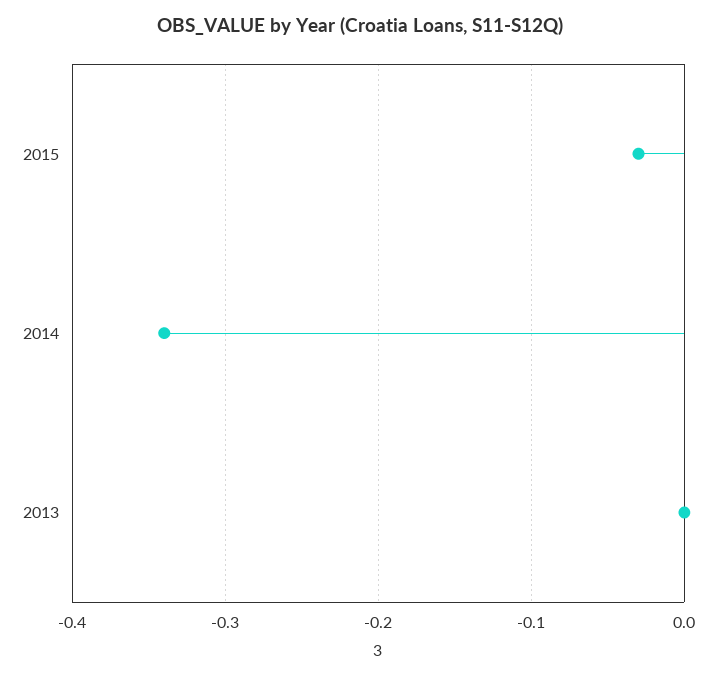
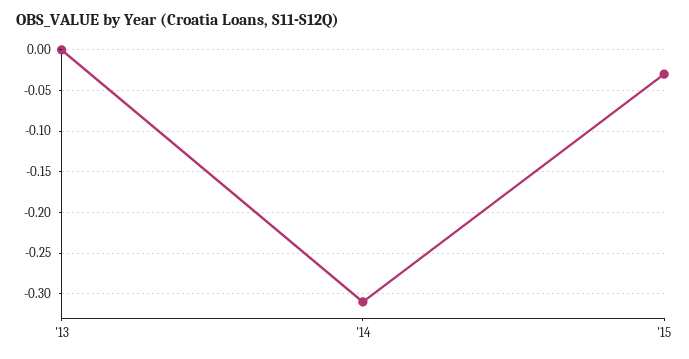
2014: -0.34 -> -0.31

